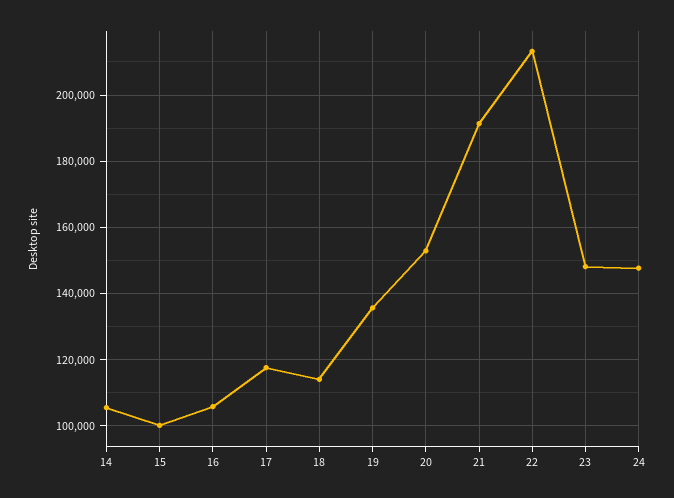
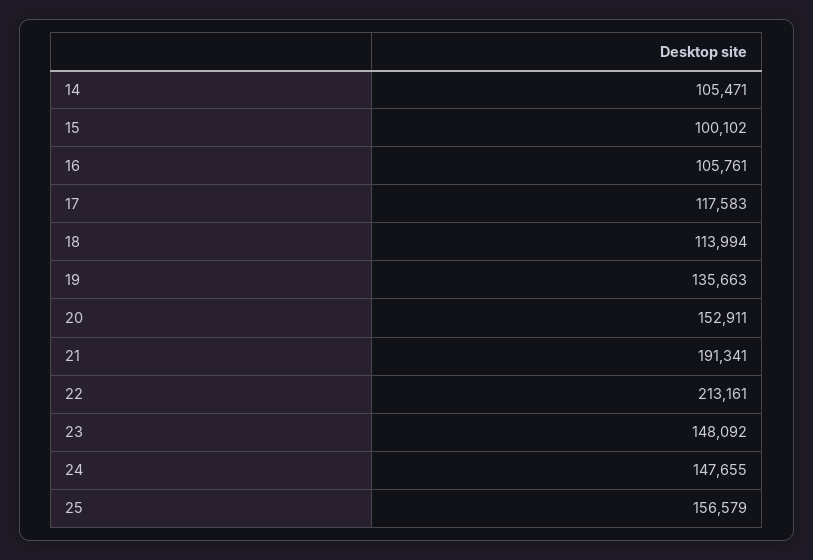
25: none -> 156579

